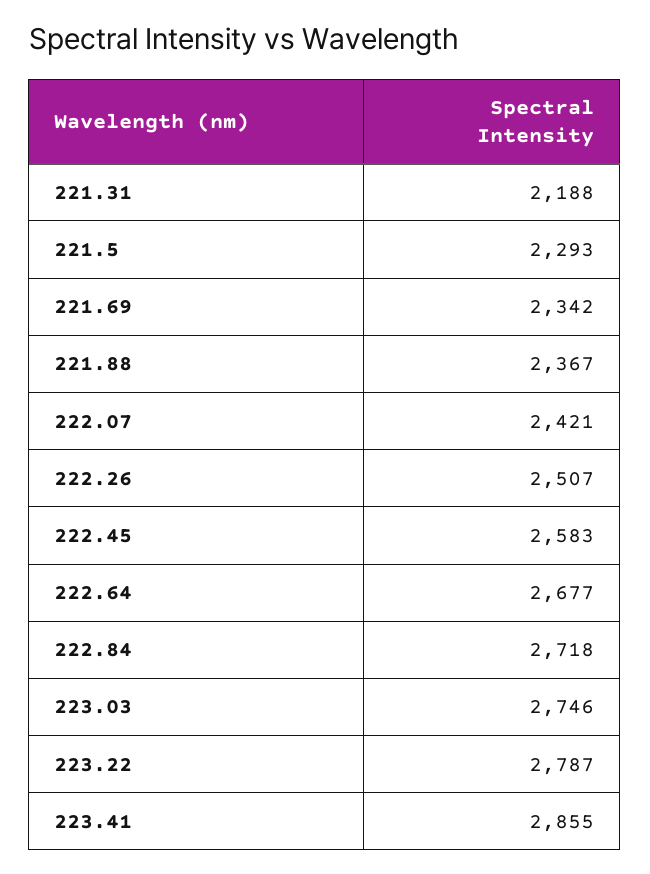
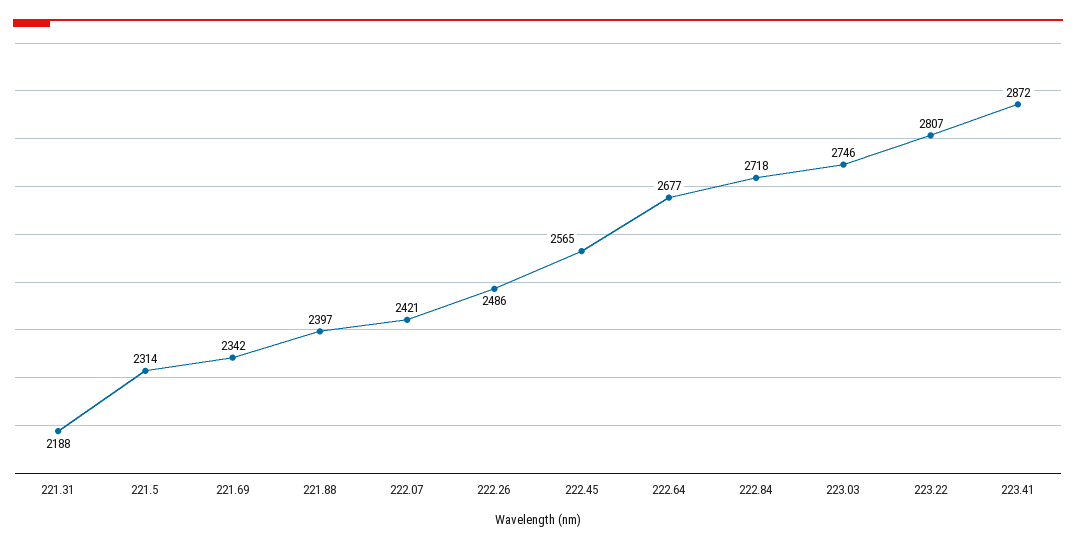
221.5: 2293 -> 2314
221.88: 2367 -> 2397
222.26: 2507 -> 2486
222.45: 2583 -> 2565
223.22: 2787 -> 2807
223.41: 2855 -> 2872

